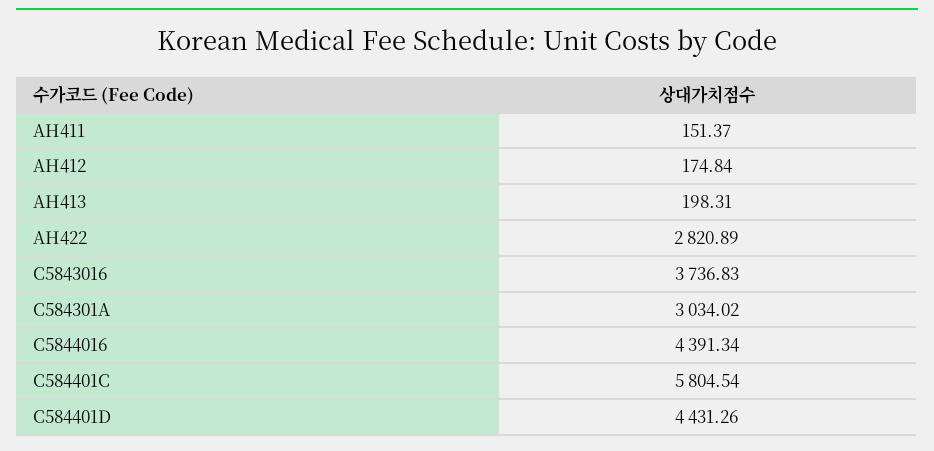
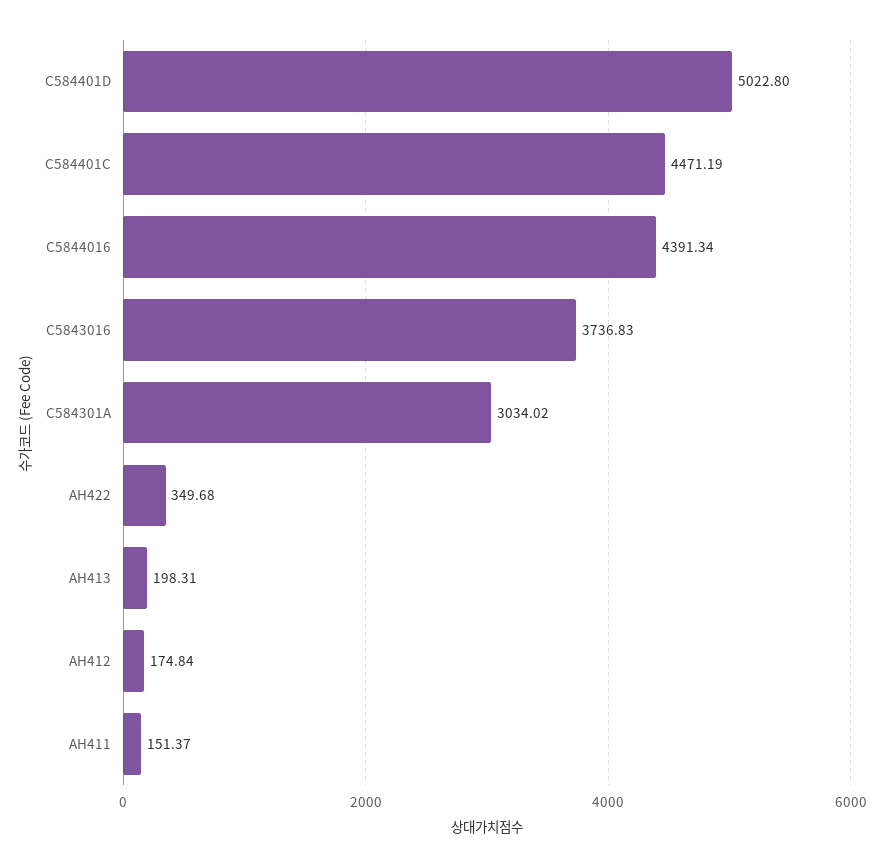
AH422: 2820.89 -> 349.68
C584401C: 5804.54 -> 4471.19
C584401D: 4431.26 -> 5022.8

